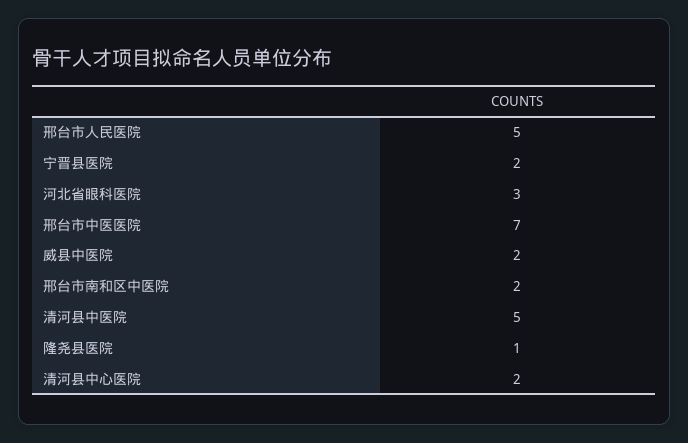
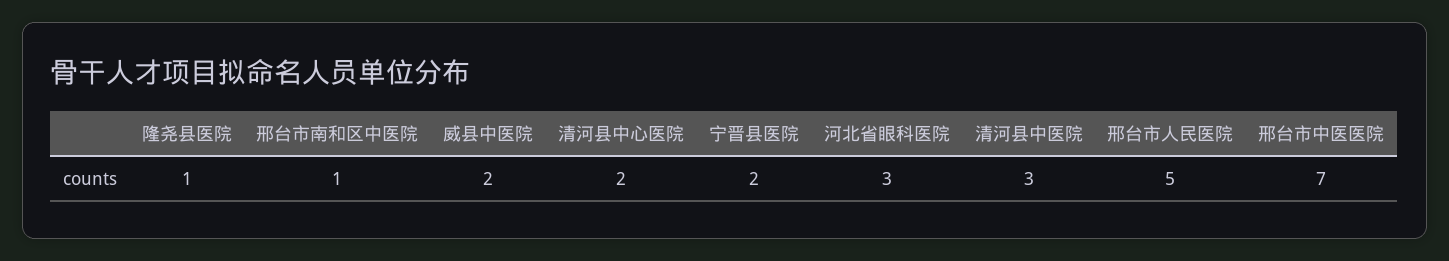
邢台市南和区中医院: 2 -> 1
清河县中医院: 5 -> 3

